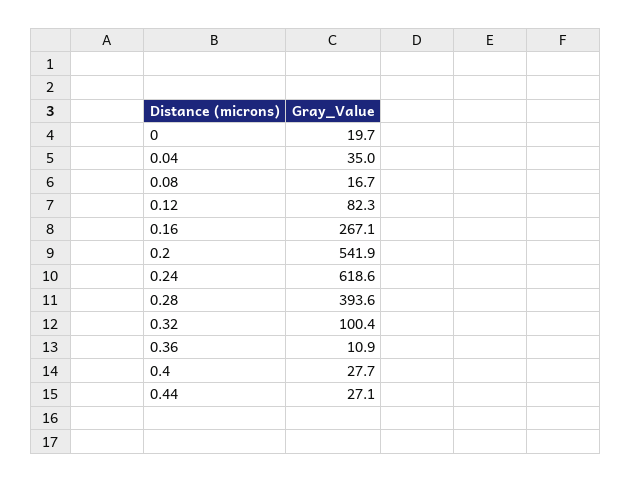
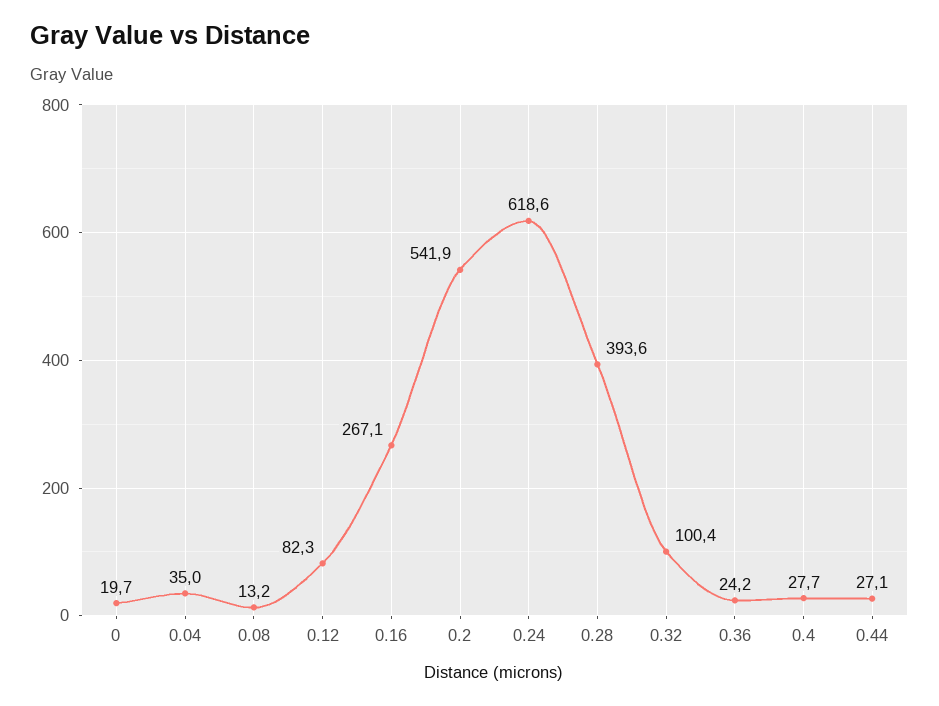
0.08: 16.7 -> 13.2
0.36: 10.9 -> 24.2

